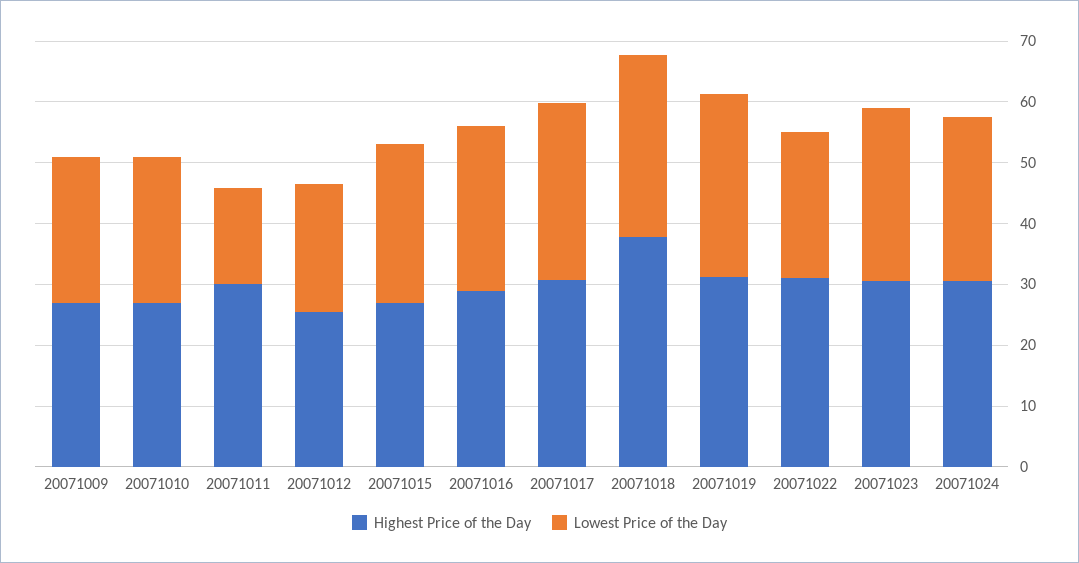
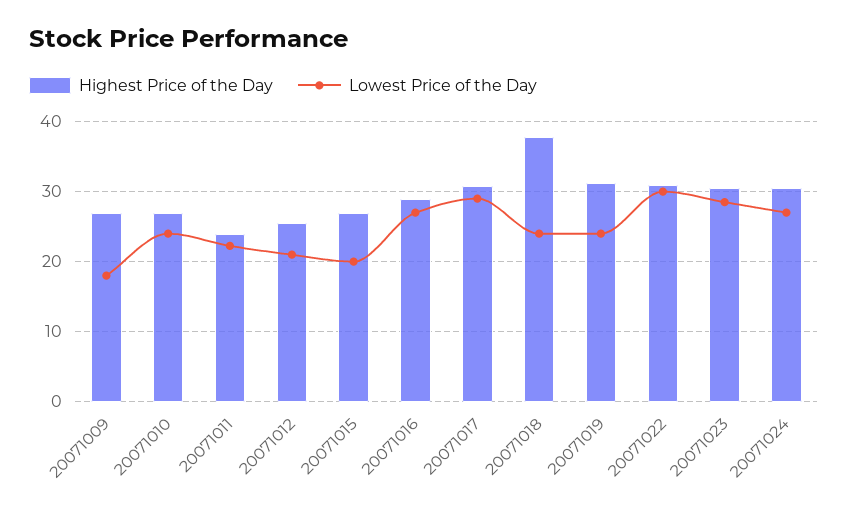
Lowest Price of the Day, 20071009: 24 -> 18
Highest Price of the Day, 20071011: 30 -> 24
Lowest Price of the Day, 20071011: 16 -> 22
Lowest Price of the Day, 20071015: 26 -> 20
Lowest Price of the Day, 20071018: 30 -> 24
Lowest Price of the Day, 20071019: 30 -> 24
Lowest Price of the Day, 20071022: 24 -> 30

